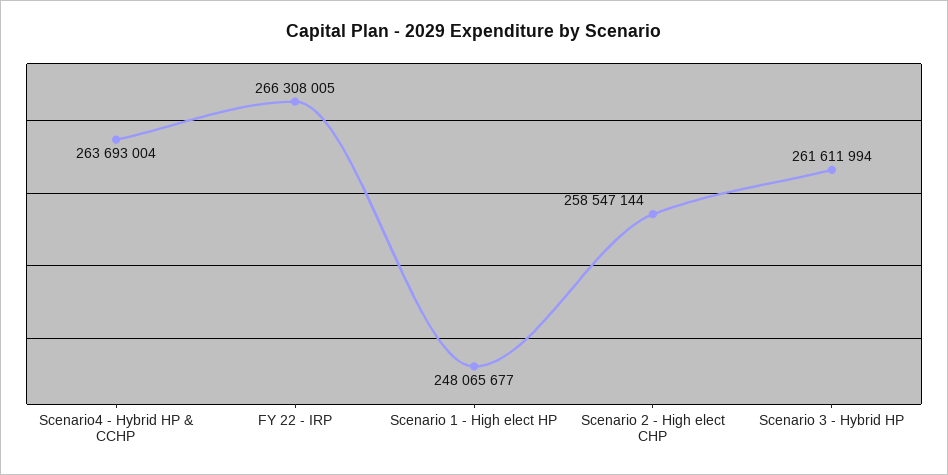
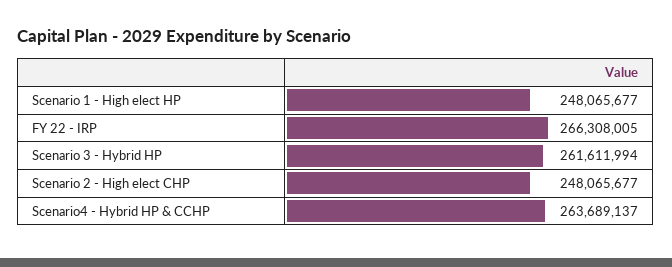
Scenario4 - Hybrid HP & CCHP: 263693004 -> 263689137
Scenario 2 - High elect CHP: 258547144 -> 248065677

